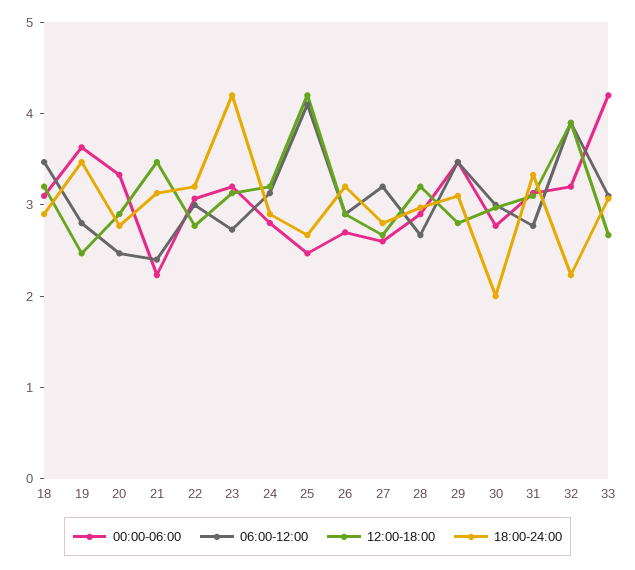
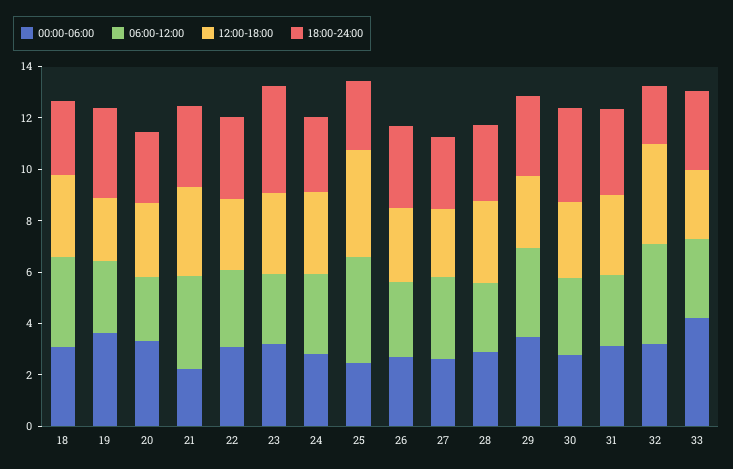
06:00-12:00, 21: 2.4 -> 3.5
18:00-24:00, 30: 2 -> 3.5

